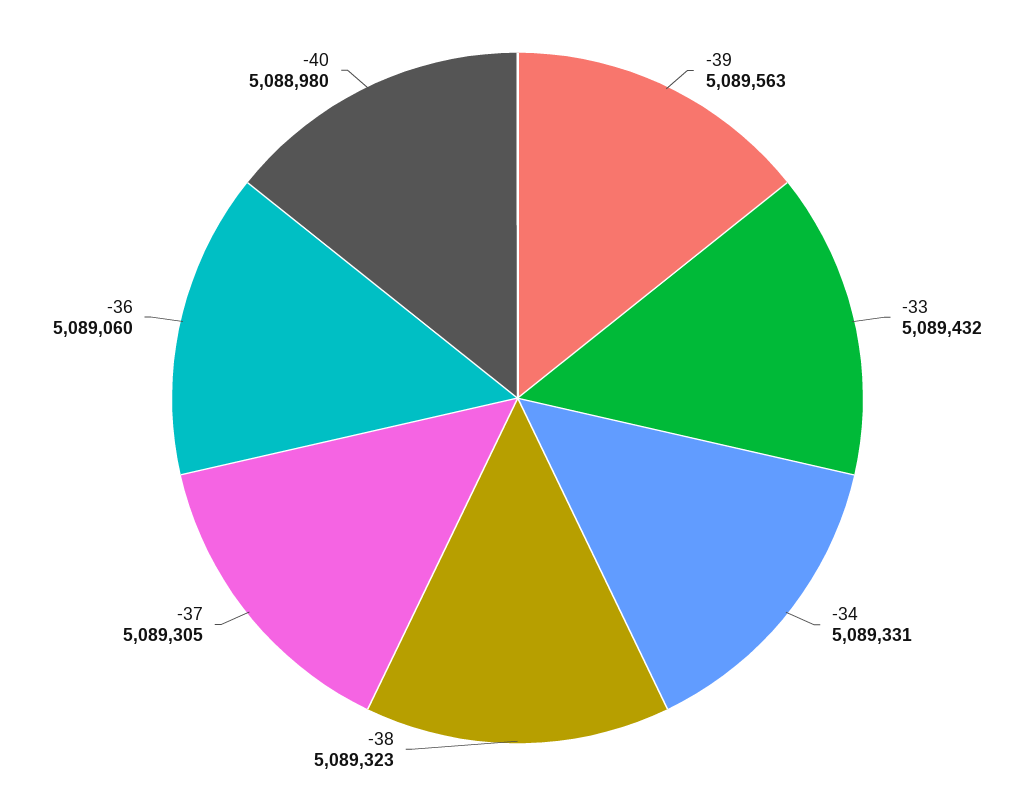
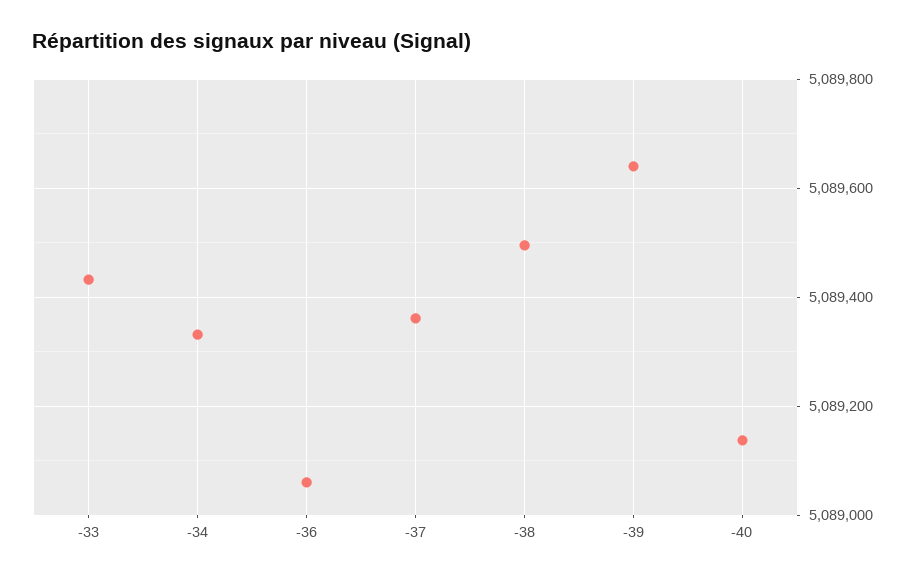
-39: 5089563 -> 5089640
-38: 5089323 -> 5089500
-37: 5089305 -> 5089360
-40: 5088980 -> 5089140

